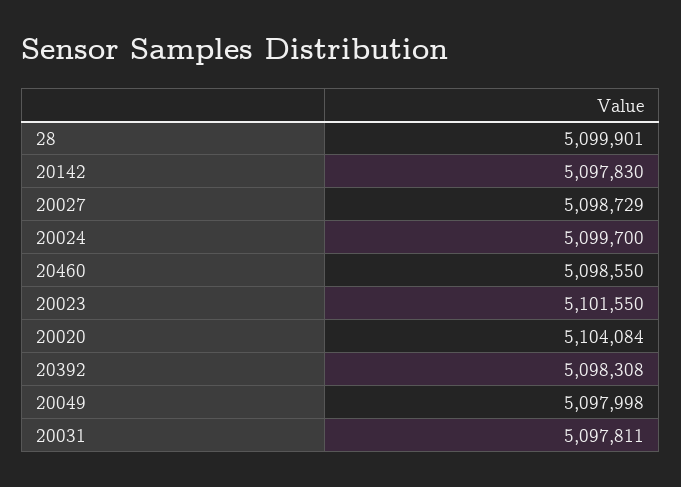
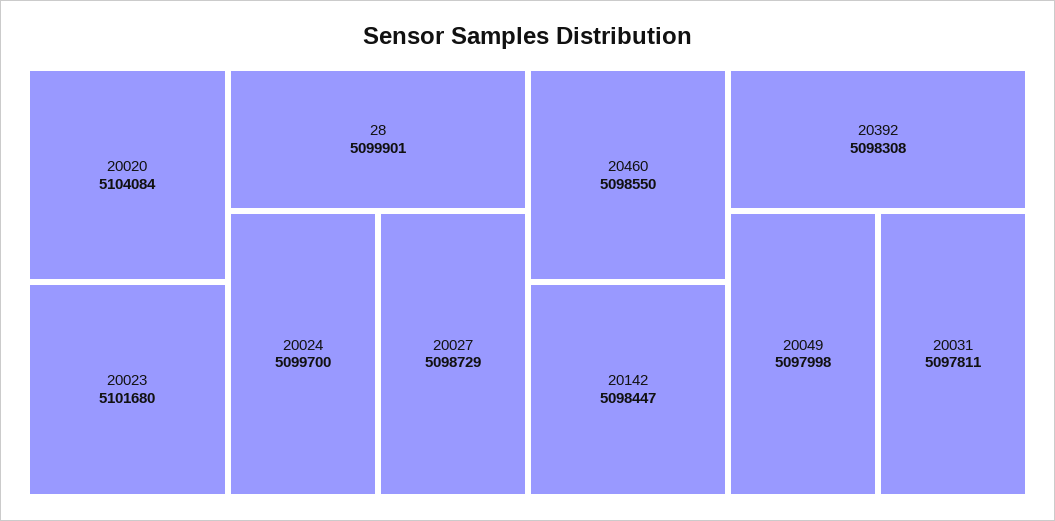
20142: 5097830 -> 5098447
20023: 5101550 -> 5101680

